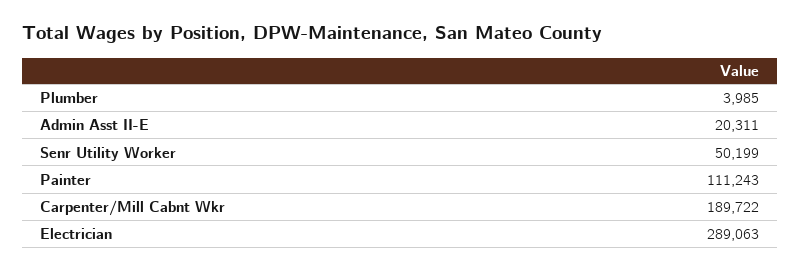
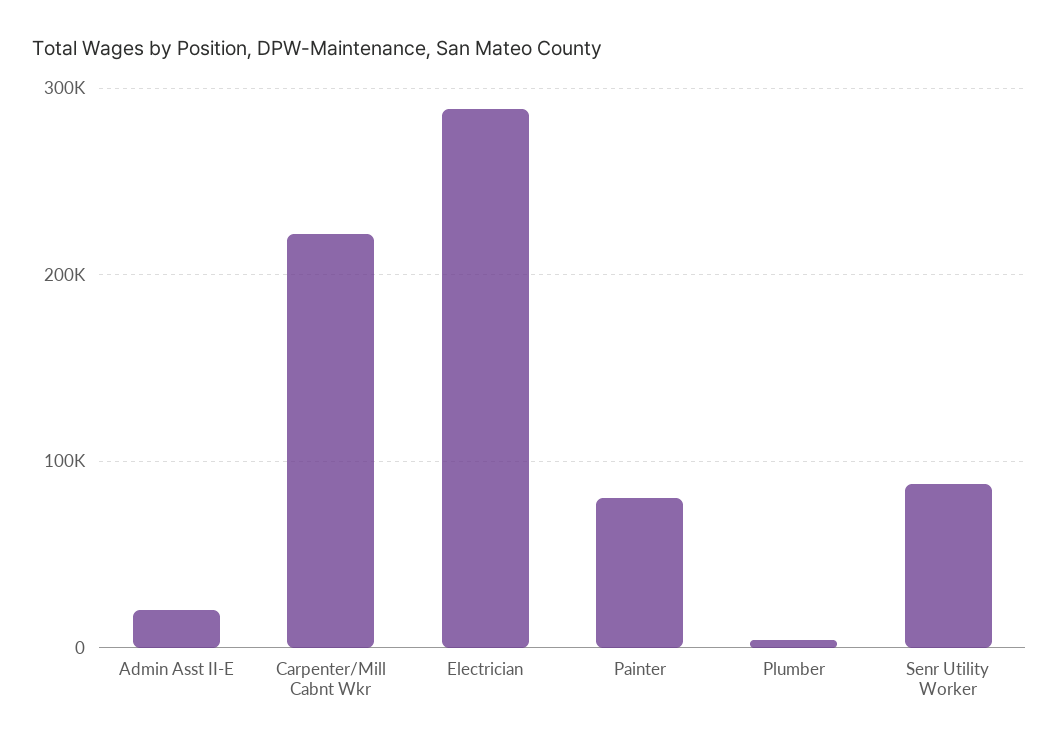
Senr Utility Worker: 50199 -> 90000
Painter: 111243 -> 80000
Carpenter/Mill Cabnt Wkr: 189722 -> 220000

